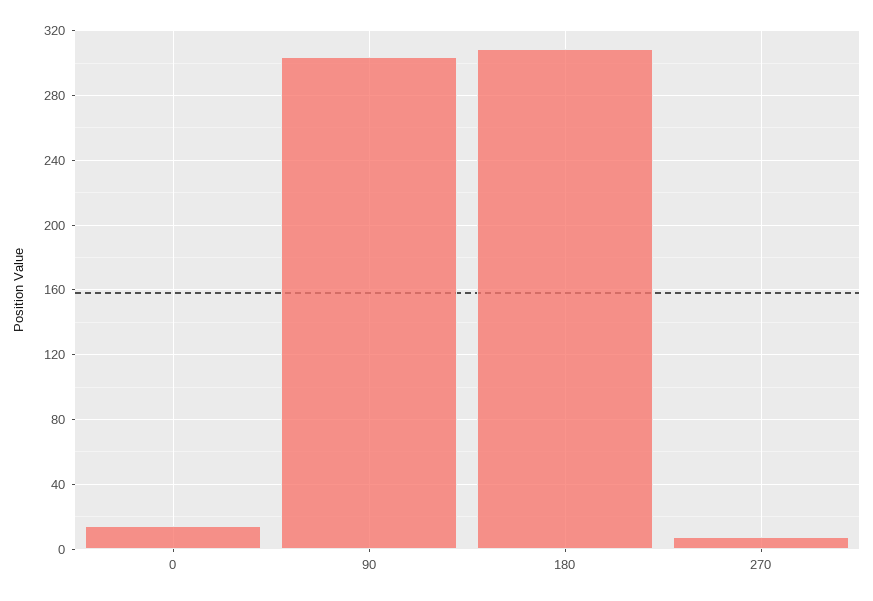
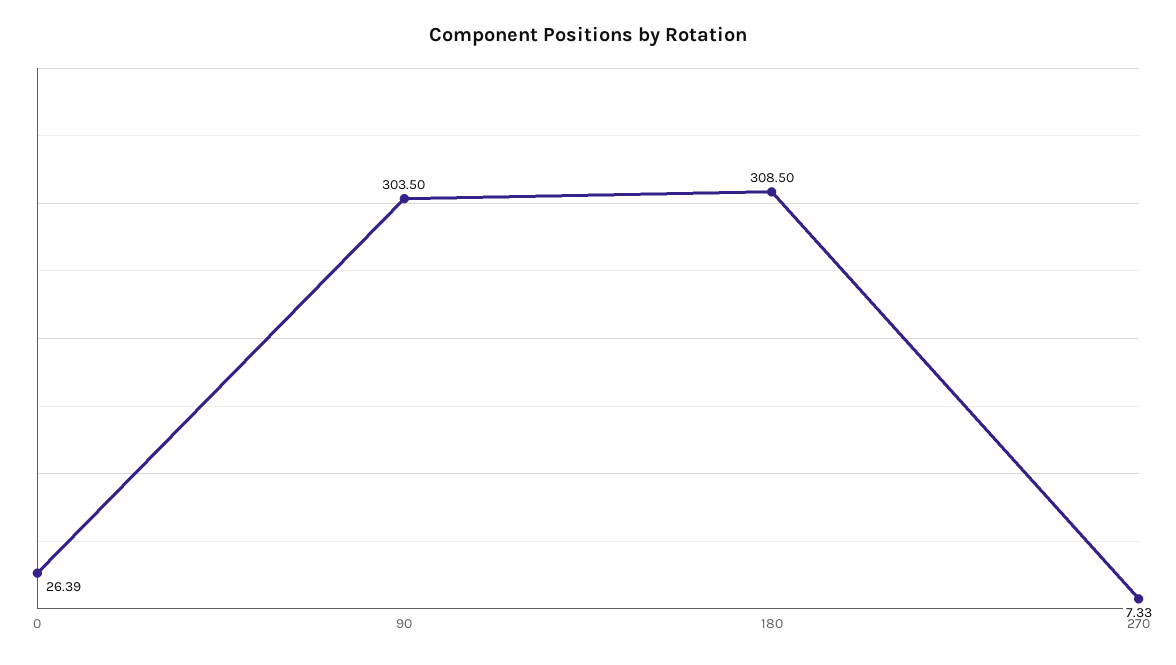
0: 15 -> 26.39

